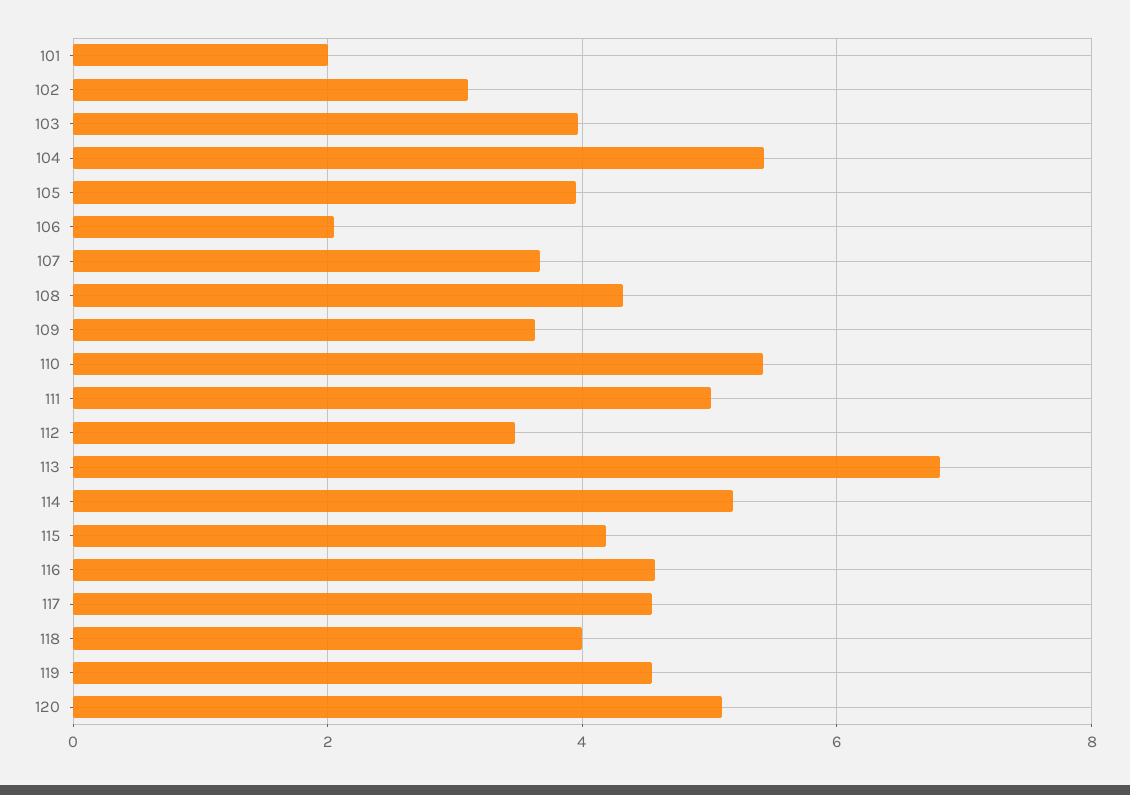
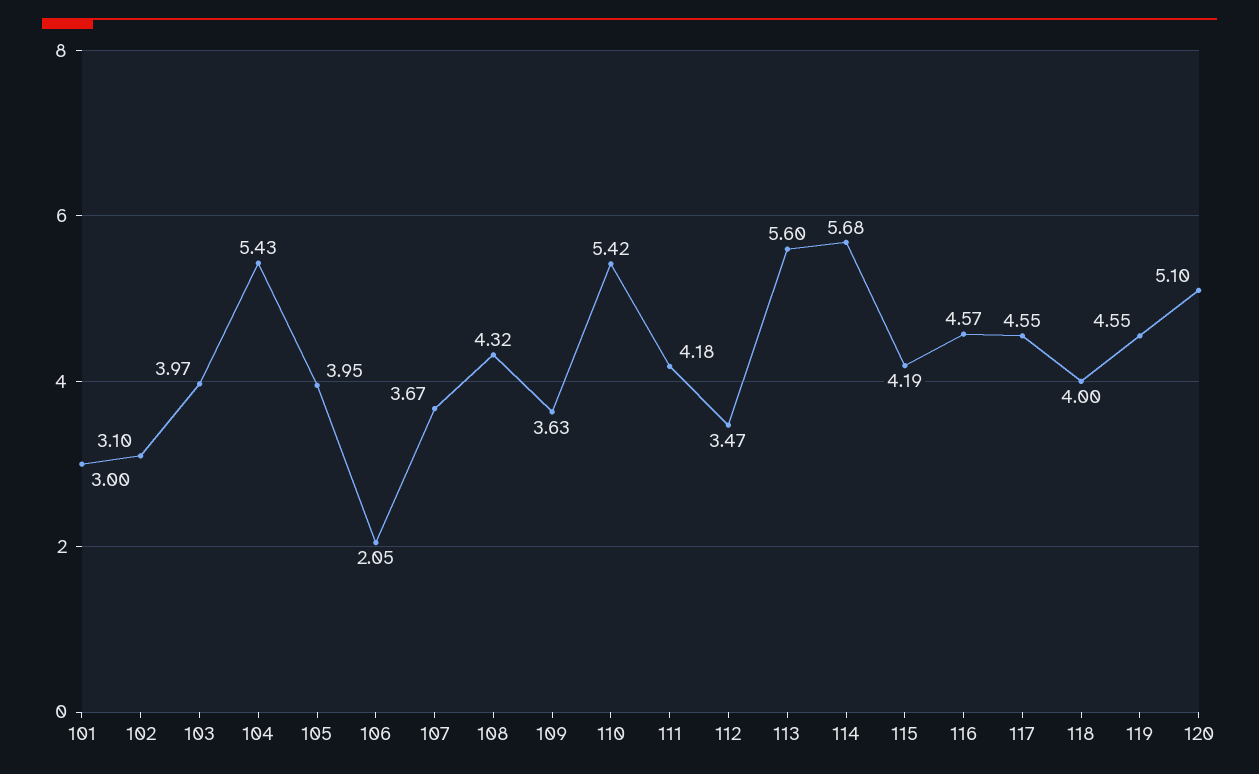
101: 2 -> 3
111: 5 -> 4.18
113: 6.8 -> 5.6
114: 5.2 -> 5.68

